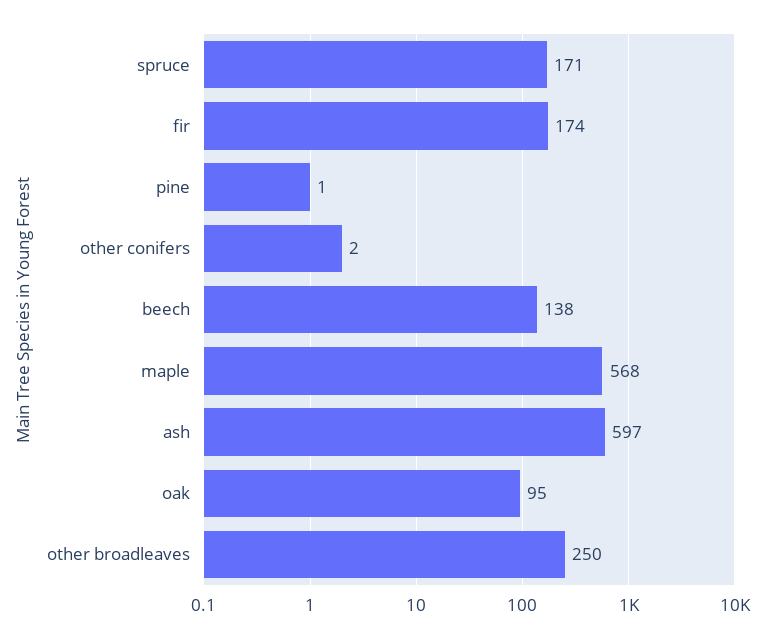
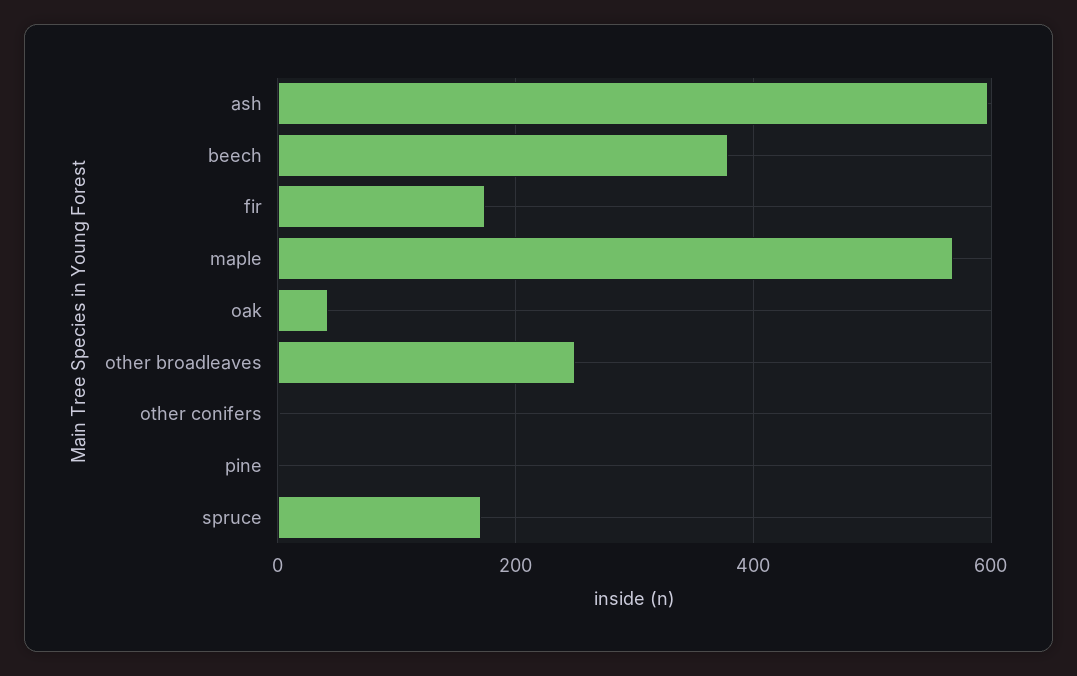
beech: 138 -> 380
oak: 95 -> 40

